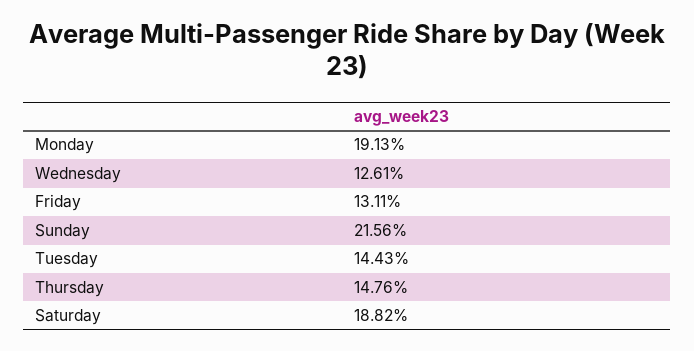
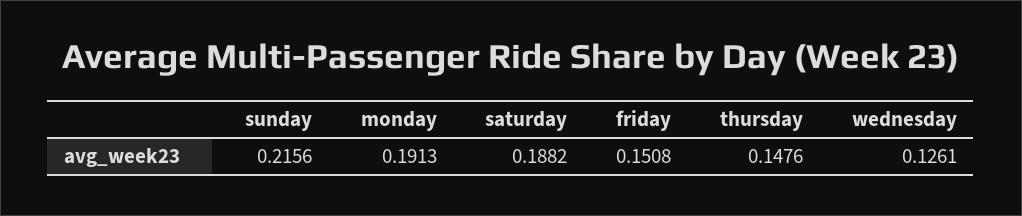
Friday: 0.1311 -> 0.1508
Tuesday: 0.1443 -> none

